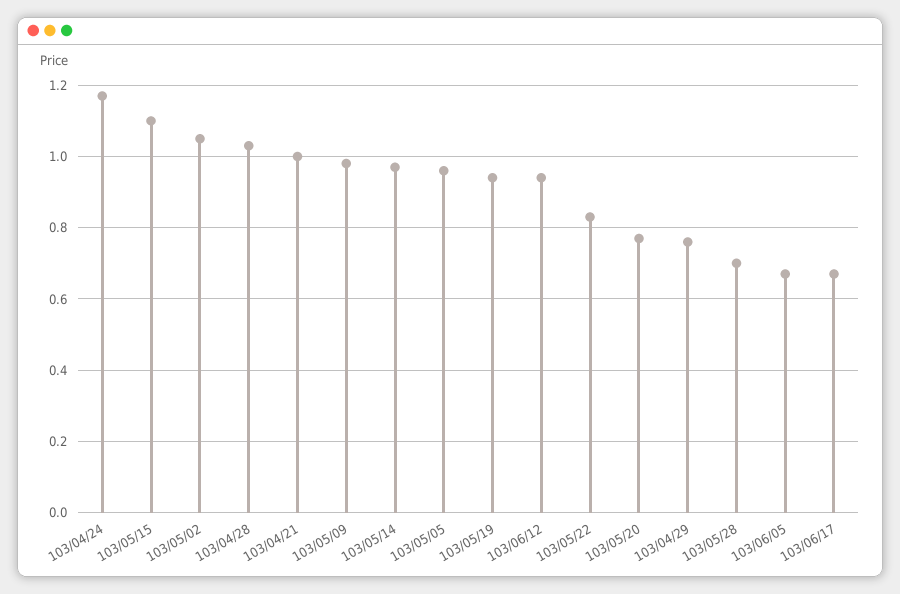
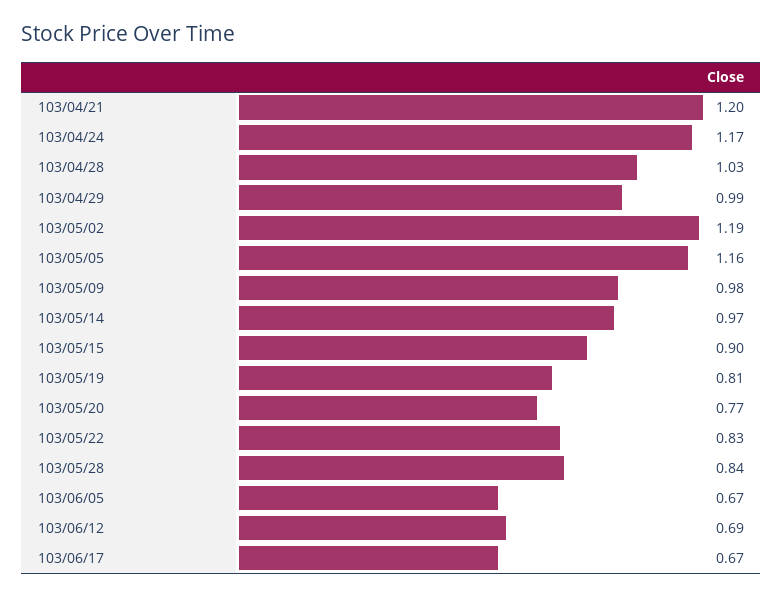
103/05/15: 1.1 -> 0.9
103/05/02: 1.05 -> 1.19
103/04/21: 1 -> 1.2
103/05/05: 0.95 -> 1.16
103/05/19: 0.95 -> 0.81
103/06/12: 0.95 -> 0.69
103/04/29: 0.75 -> 0.99
103/05/28: 0.7 -> 0.84

